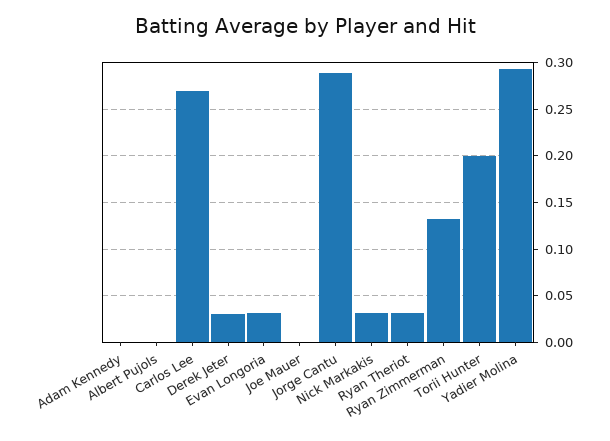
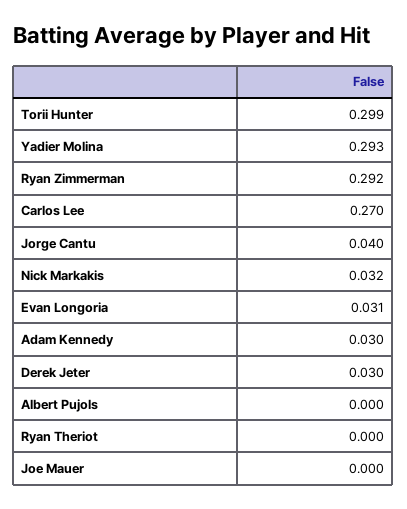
Adam Kennedy: 0 -> 0.03
Jorge Cantu: 0.29 -> 0.04
Ryan Theriot: 0.03 -> 0
Ryan Zimmerman: 0.13 -> 0.292
Torii Hunter: 0.2 -> 0.299

